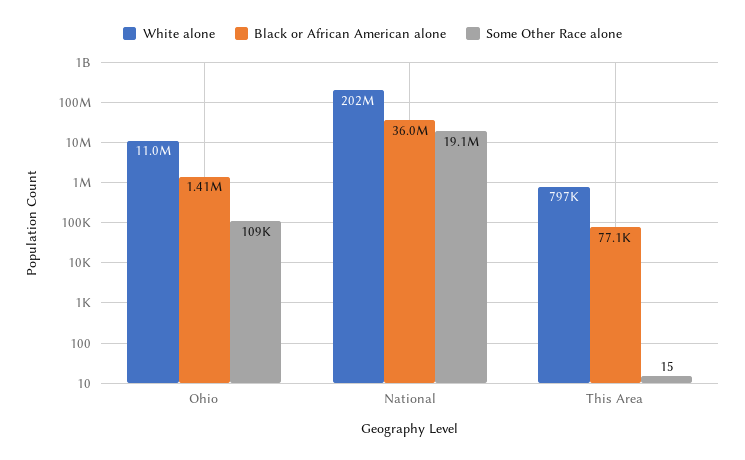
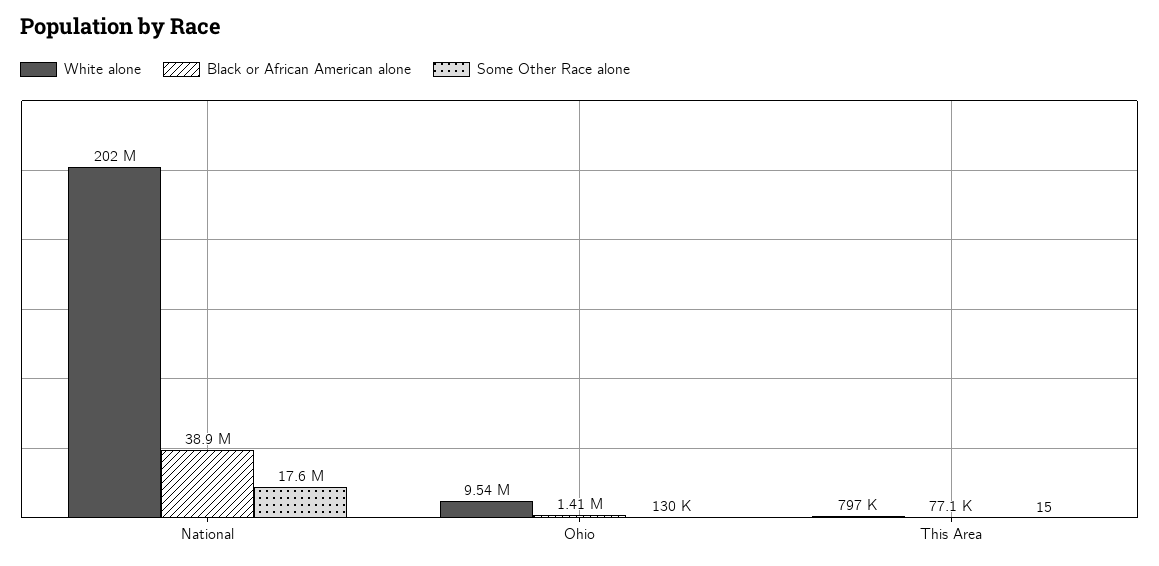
White alone, Ohio: 11000000 -> 9540000
Some Other Race alone, Ohio: 109000 -> 130000
Black or African American alone, National: 36000000 -> 38900000
Some Other Race alone, National: 19100000 -> 17600000

